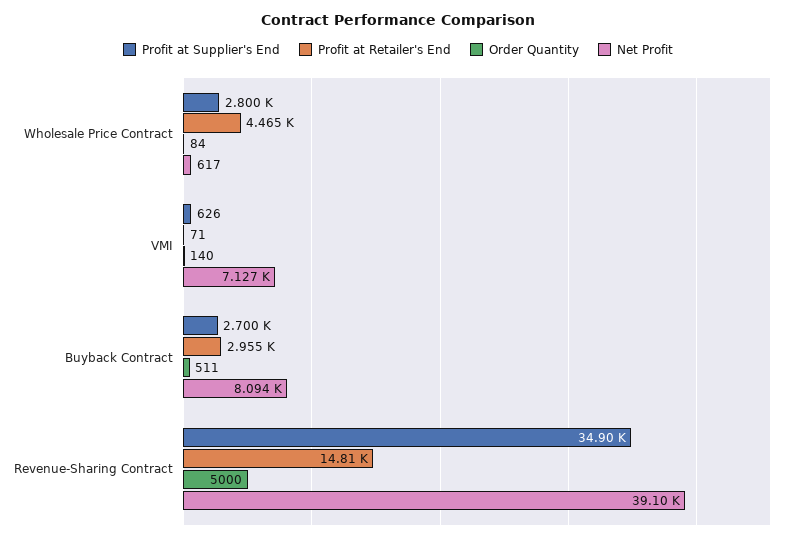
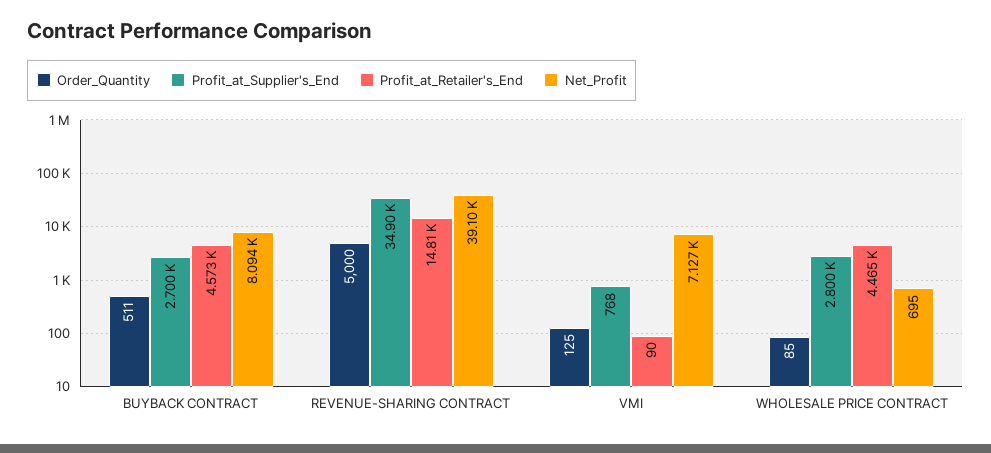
Order Quantity, Wholesale Price Contract: 84 -> 85
Net Profit, Wholesale Price Contract: 617 -> 695
Profit at Supplier's End, VMI: 626 -> 768
Profit at Retailer's End, VMI: 71 -> 90
Order Quantity, VMI: 140 -> 125
Profit at Retailer's End, Buyback Contract: 2955 -> 4573

